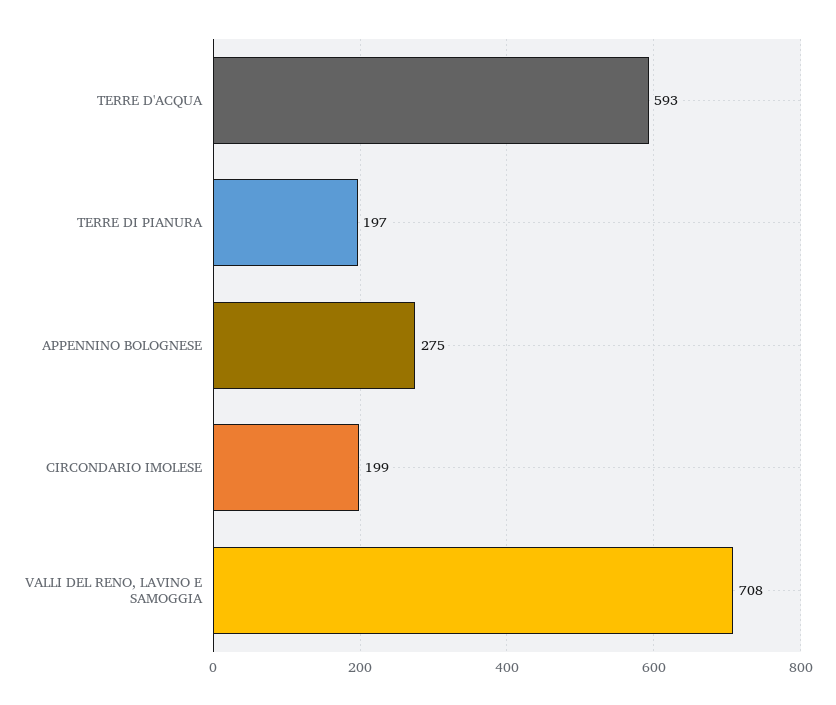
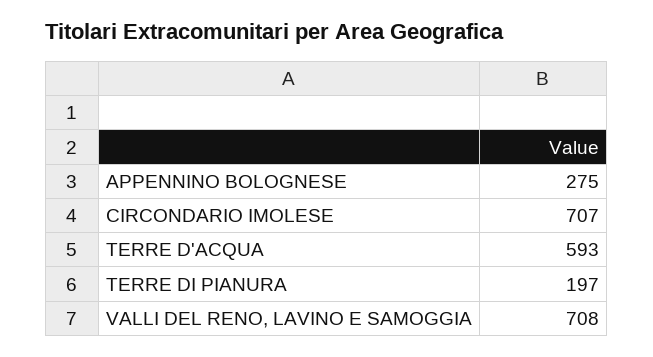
CIRCONDARIO IMOLESE: 199 -> 707

